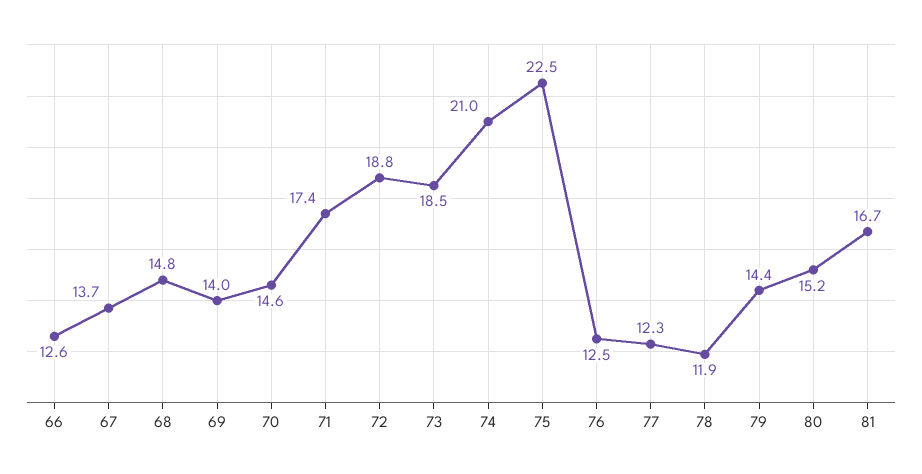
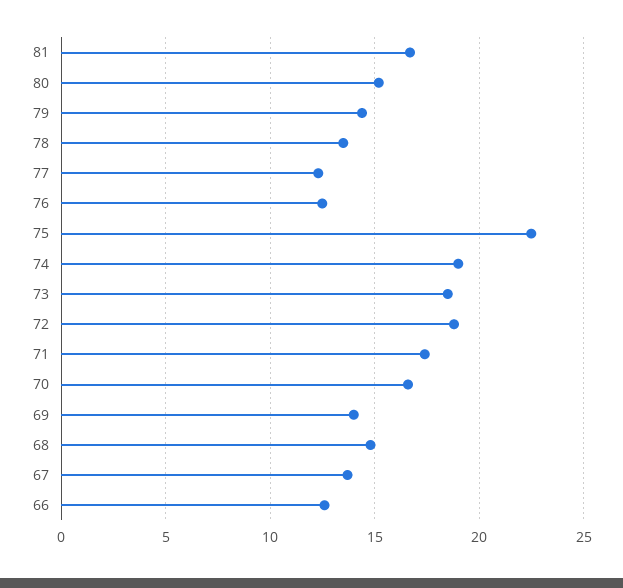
70: 14.6 -> 16.5
74: 21 -> 19
78: 11.9 -> 13.5

